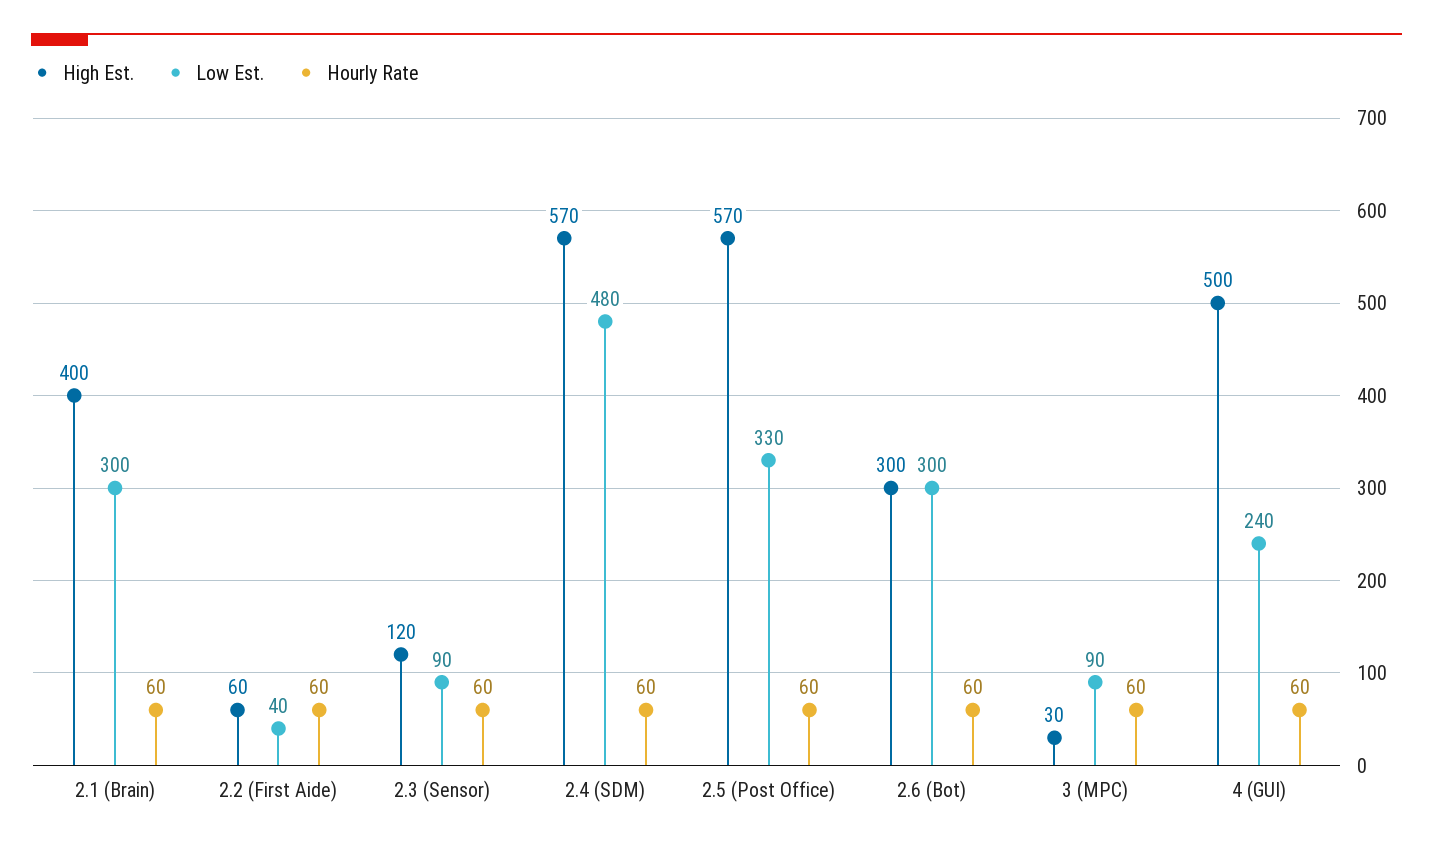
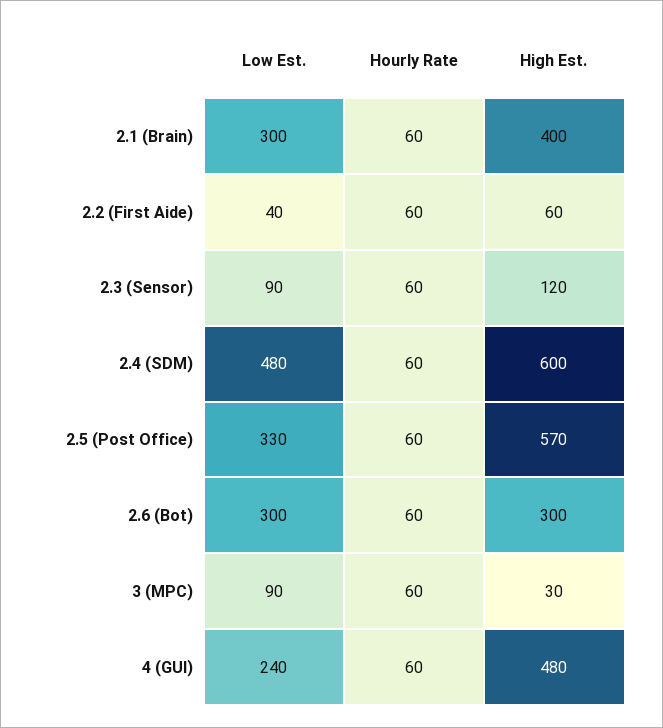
High Est., 2.4 (SDM): 570 -> 600
High Est., 4 (GUI): 500 -> 480

